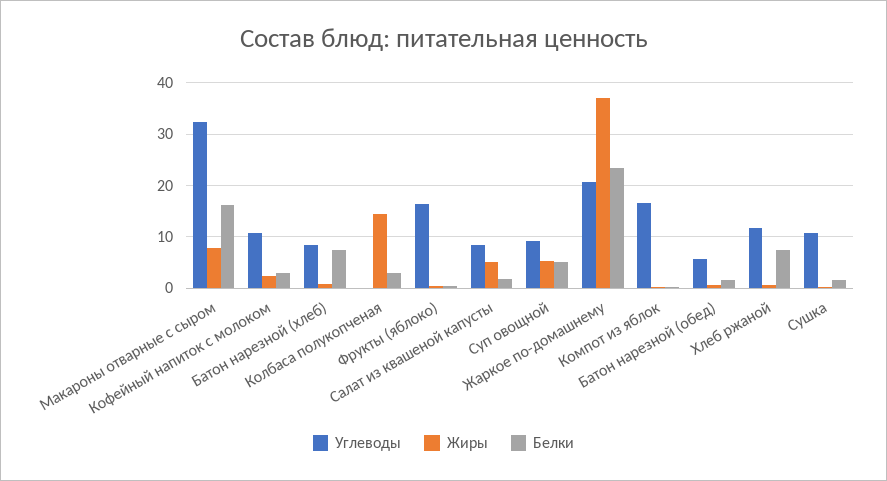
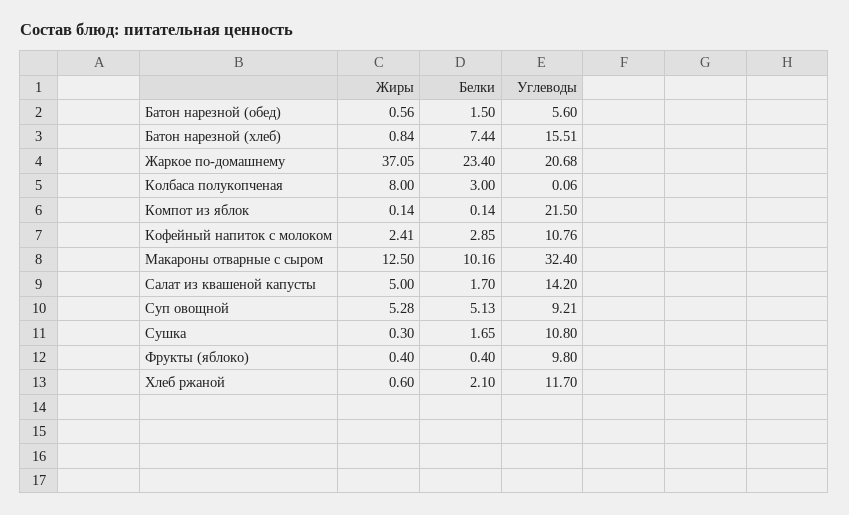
Жиры, Макароны отварные с сыром: 8 -> 12.5
Белки, Макароны отварные с сыром: 16 -> 10.16
Углеводы, Батон нарезной (хлеб): 8 -> 15.51
Жиры, Колбаса полукопченая: 14 -> 8
Углеводы, Фрукты (яблоко): 16 -> 9.8
Углеводы, Салат из квашеной капусты: 8 -> 14.2
Углеводы, Компот из яблок: 16 -> 21.5
Белки, Хлеб ржаной: 8 -> 2.1

